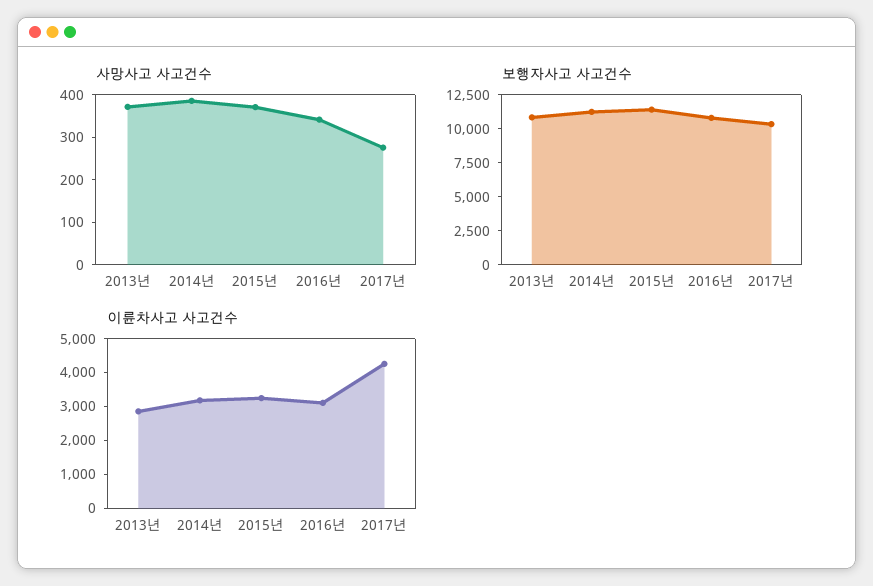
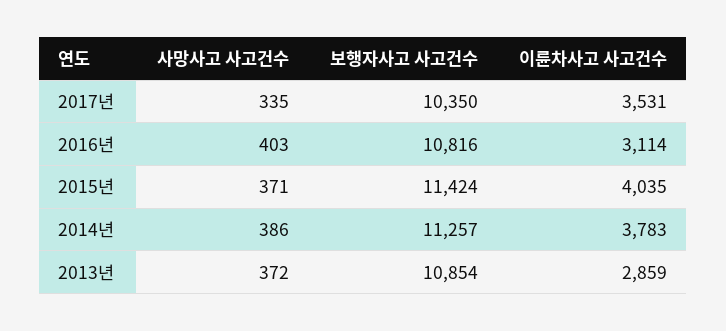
사망사고 사고건수, 2016년: 340 -> 403
사망사고 사고건수, 2017년: 280 -> 335
이륜차사고 사고건수, 2014년: 3250 -> 3783
이륜차사고 사고건수, 2015년: 3250 -> 4035
이륜차사고 사고건수, 2017년: 4250 -> 3531

